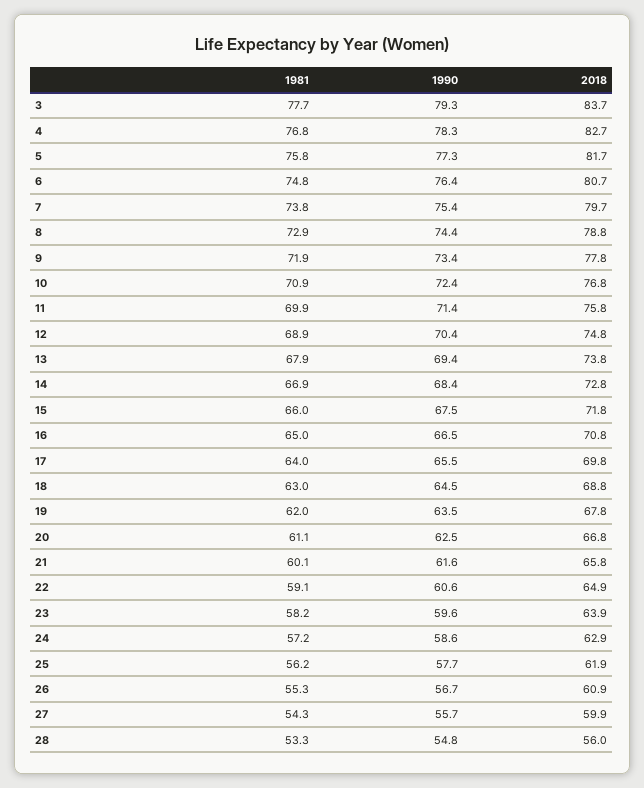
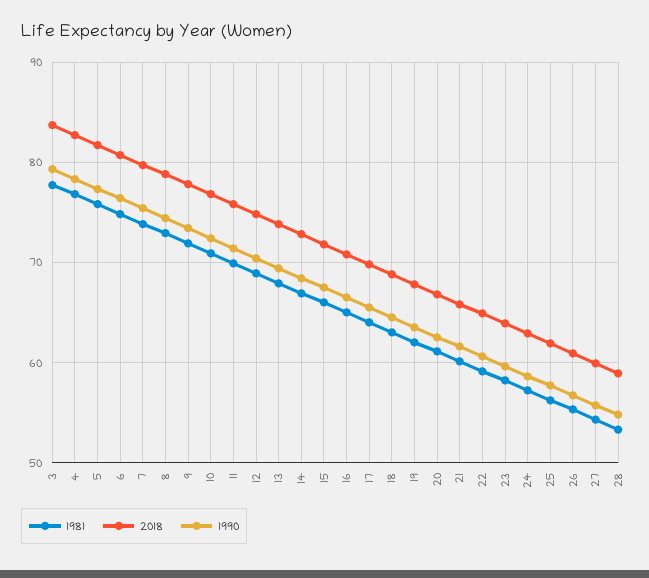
2018, 28: 56 -> 59

